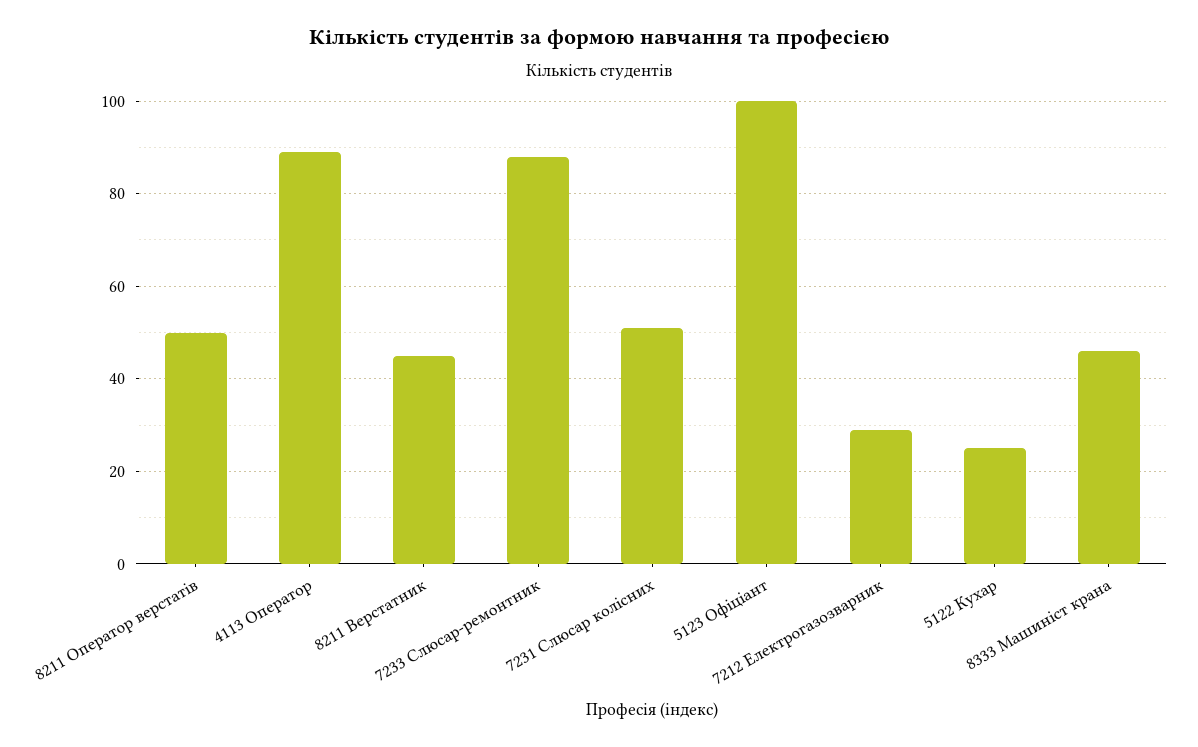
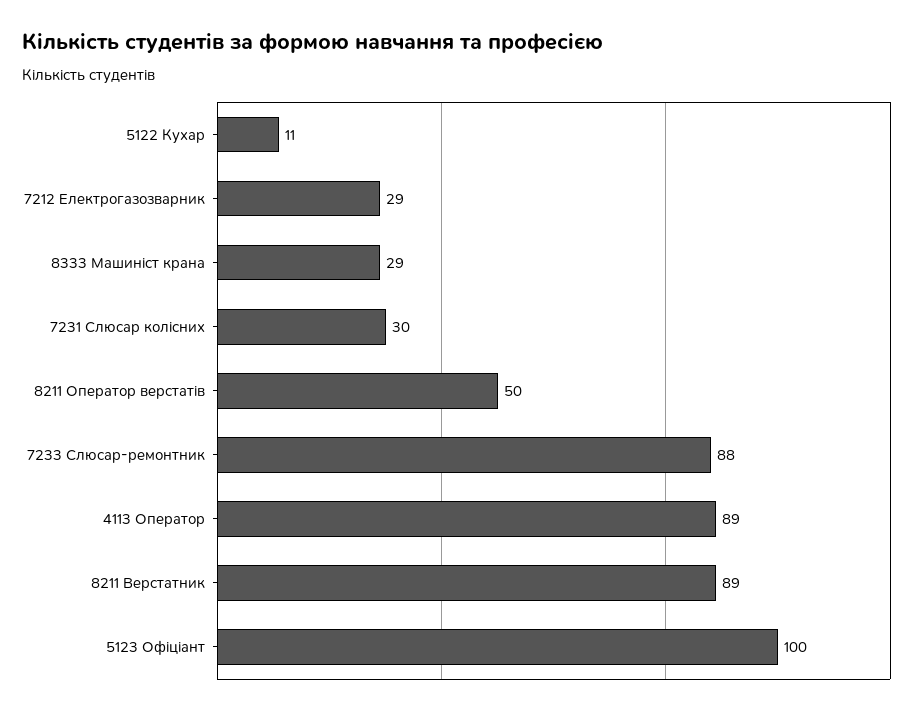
8211 Верстатник: 45 -> 89
7231 Слюсар колісних: 50 -> 30
5122 Кухар: 25 -> 11
8333 Машиніст крана: 45 -> 29

